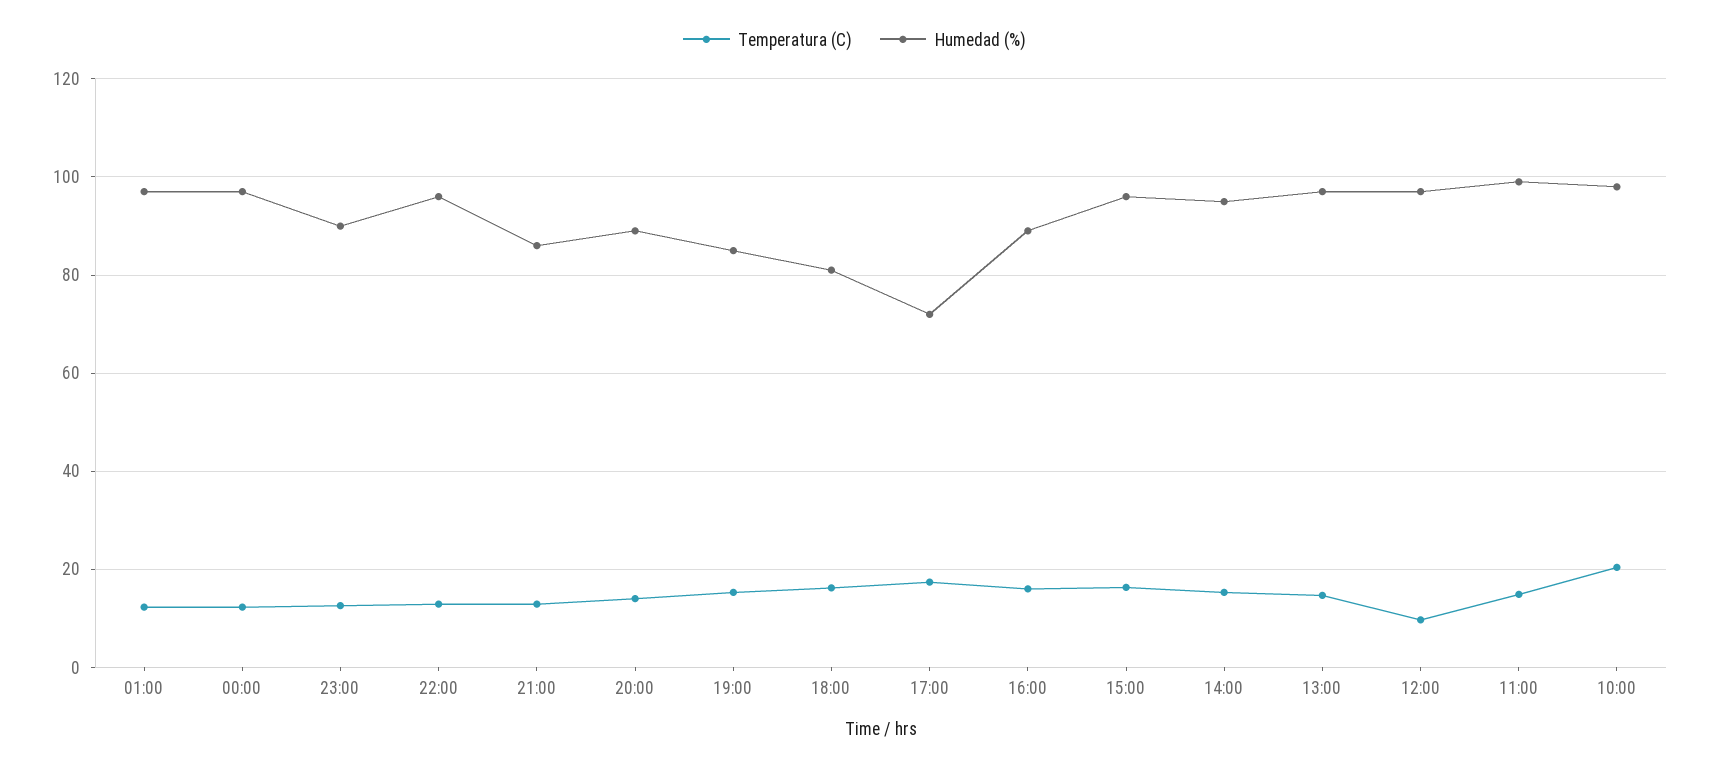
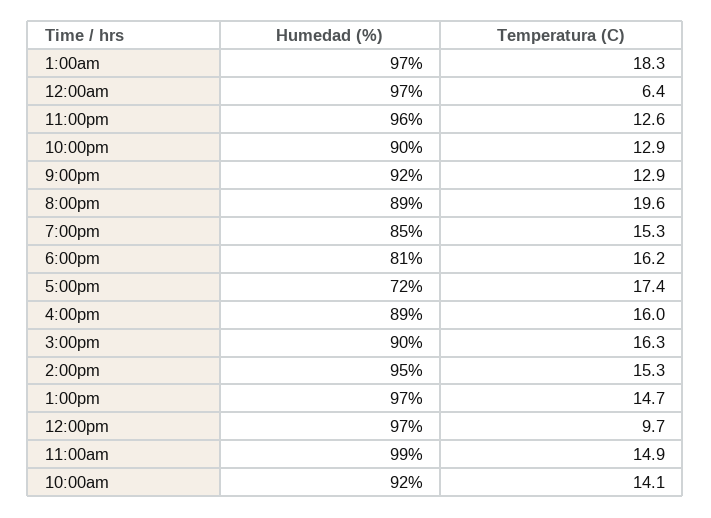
Temperatura (C), 01:00: 12 -> 18.3
Temperatura (C), 00:00: 12 -> 6.4
Humedad (%), 23:00: 90 -> 96
Humedad (%), 22:00: 96 -> 90
Humedad (%), 21:00: 86 -> 92
Temperatura (C), 20:00: 14 -> 19.6
Humedad (%), 15:00: 96 -> 90
Temperatura (C), 10:00: 20 -> 14.1
Humedad (%), 10:00: 98 -> 92

